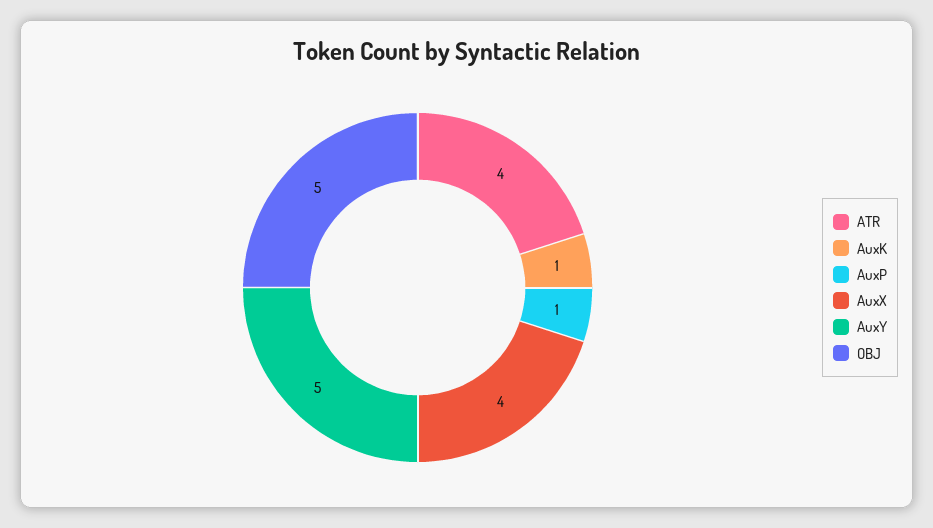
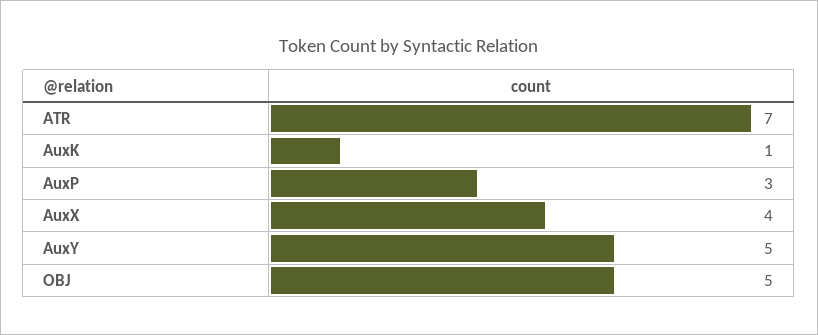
ATR: 4 -> 7
AuxP: 1 -> 3

